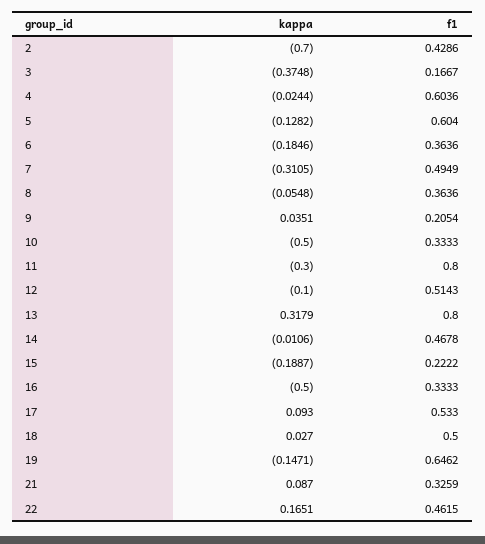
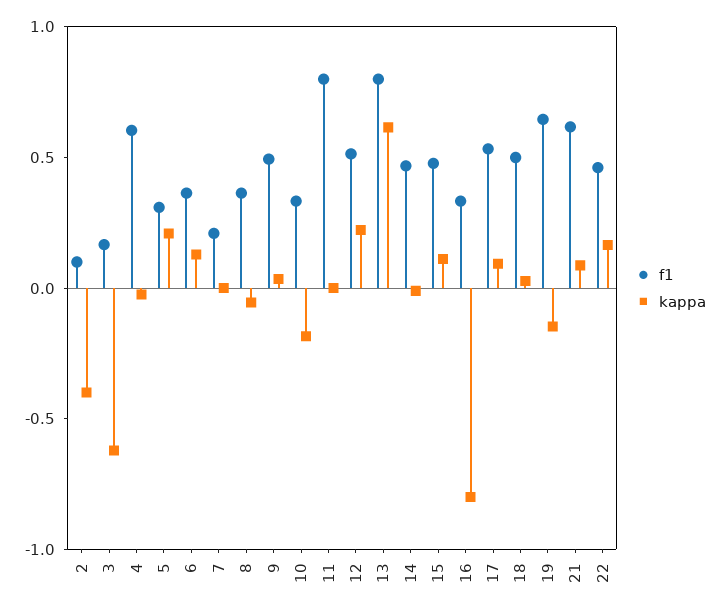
kappa, 2: -0.7 -> -0.4
f1, 2: 0.4286 -> 0.1
kappa, 3: -0.3748 -> -0.6
kappa, 5: -0.1282 -> 0.2
f1, 5: 0.604 -> 0.3
kappa, 6: -0.1846 -> 0.1
kappa, 7: -0.3105 -> 0
f1, 7: 0.4949 -> 0.2
f1, 9: 0.2054 -> 0.5
kappa, 10: -0.5 -> -0.2
kappa, 11: -0.3 -> 0
kappa, 12: -0.1 -> 0.2
kappa, 13: 0.3179 -> 0.6
kappa, 15: -0.1887 -> 0.1
f1, 15: 0.2222 -> 0.5
kappa, 16: -0.5 -> -0.8
f1, 21: 0.3259 -> 0.6

